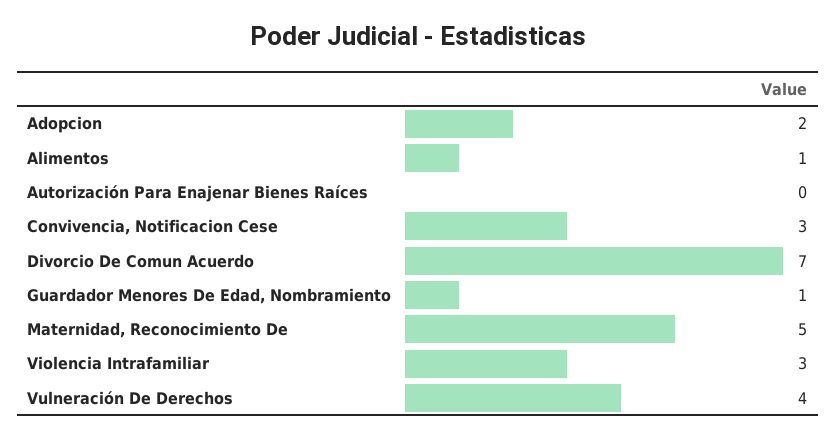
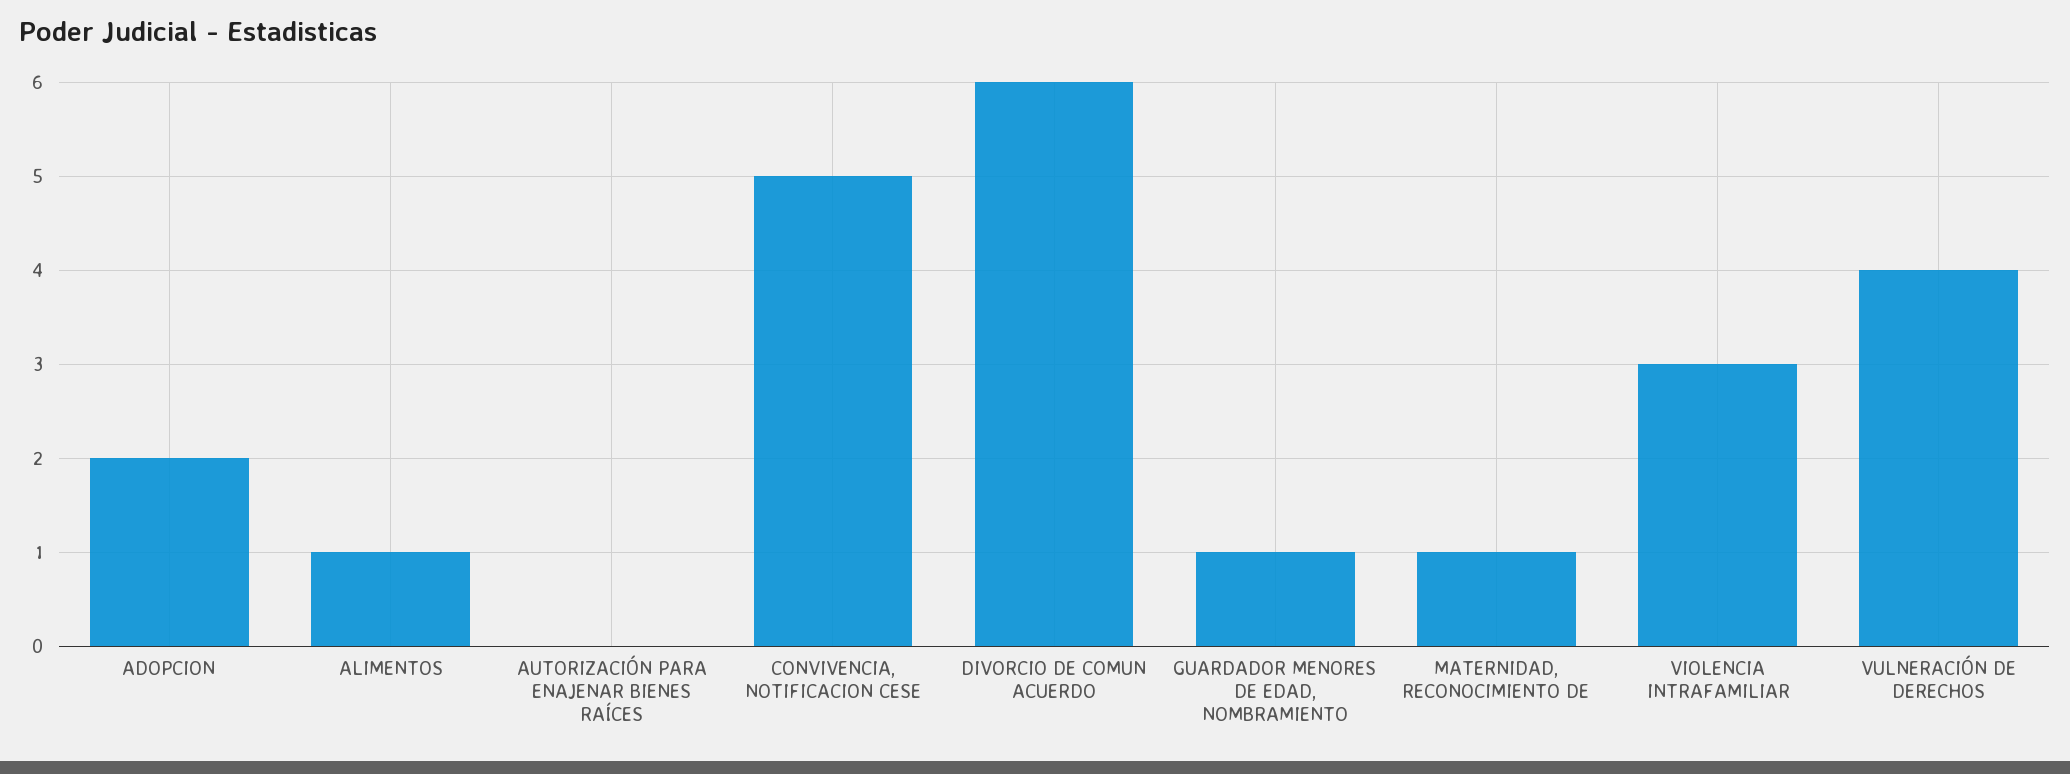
Convivencia, Notificacion Cese: 3 -> 5
Divorcio De Comun Acuerdo: 7 -> 6
Maternidad, Reconocimiento De: 5 -> 1

